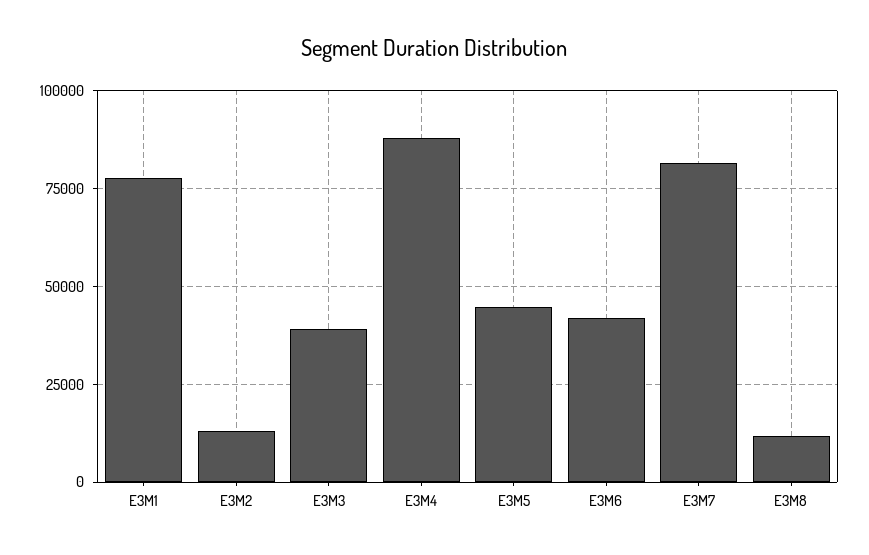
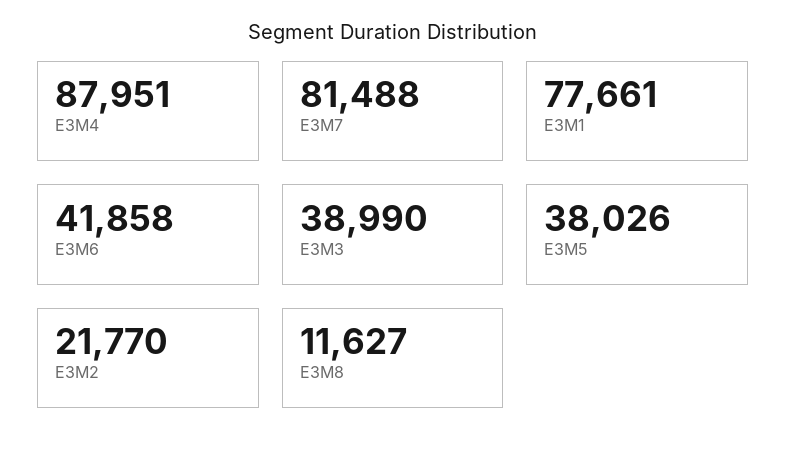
E3M2: 12500 -> 21770
E3M5: 45000 -> 38026

